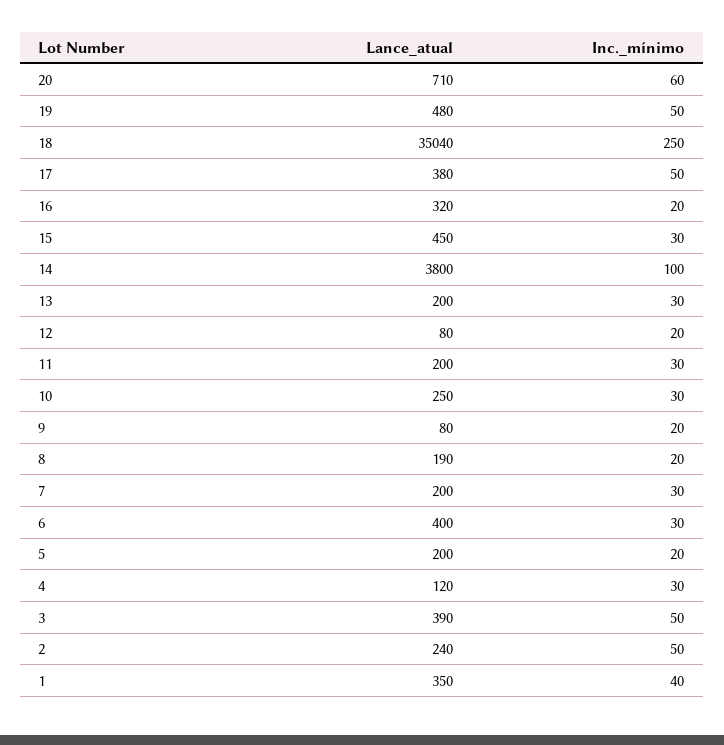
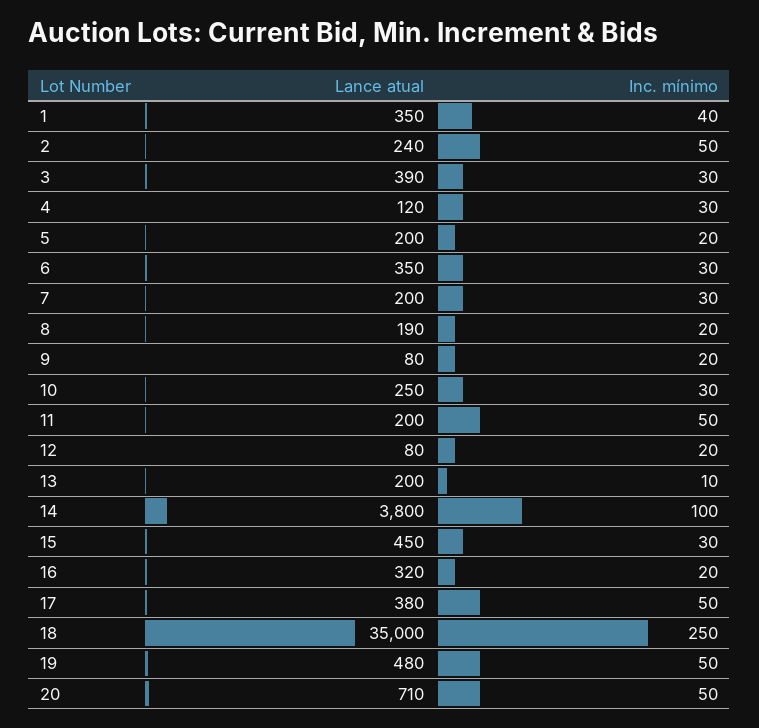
Inc._mínimo, 20: 60 -> 50
Lance_atual, 18: 35040 -> 35000
Inc._mínimo, 13: 30 -> 10
Inc._mínimo, 11: 30 -> 50
Lance_atual, 6: 400 -> 350
Inc._mínimo, 3: 50 -> 30

